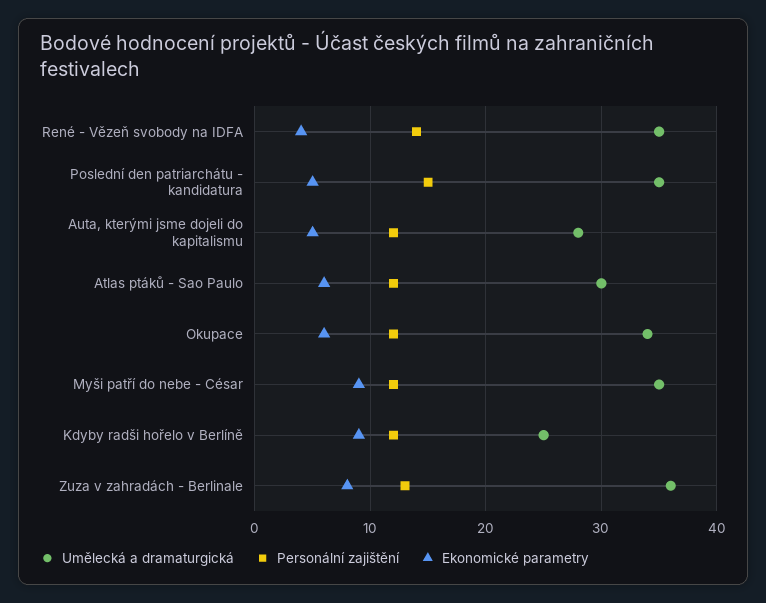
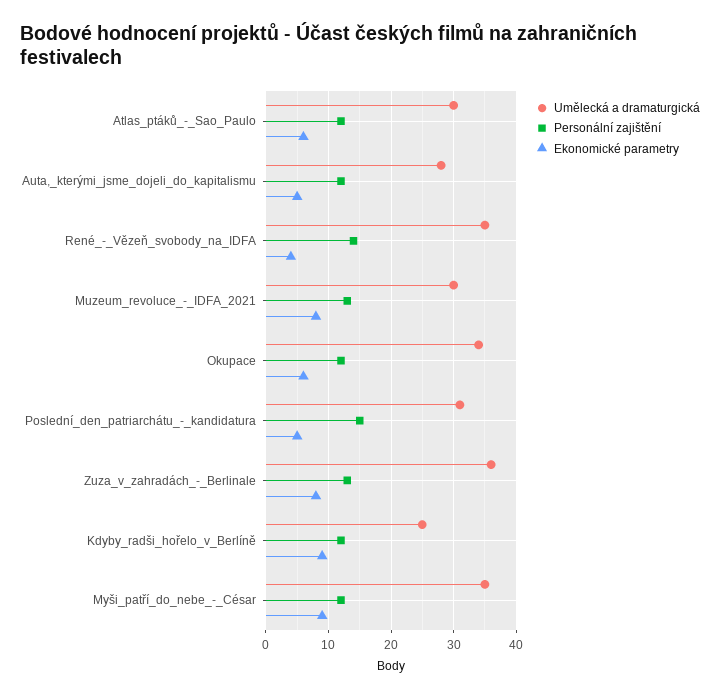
Umělecká a dramaturgická, Poslední den patriarchátu - kandidatura: 35 -> 31
Umělecká a dramaturgická, Muzeum_revoluce_-_IDFA_2021: none -> 30
Personální zajištění, Muzeum_revoluce_-_IDFA_2021: none -> 13
Ekonomické parametry, Muzeum_revoluce_-_IDFA_2021: none -> 8

